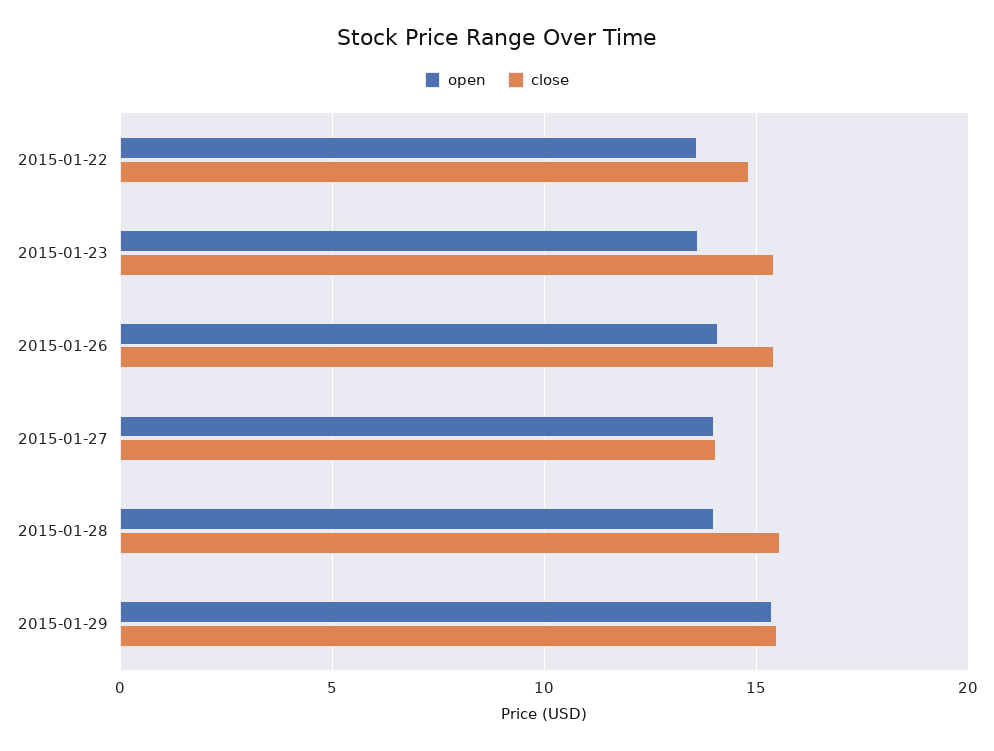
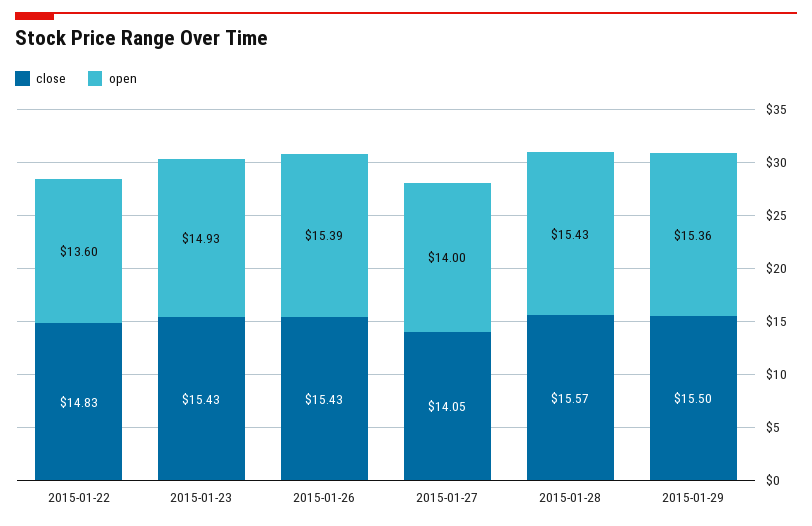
open, 2015-01-23: 13.5 -> 14.93
open, 2015-01-26: 14 -> 15.39
open, 2015-01-28: 14 -> 15.43

